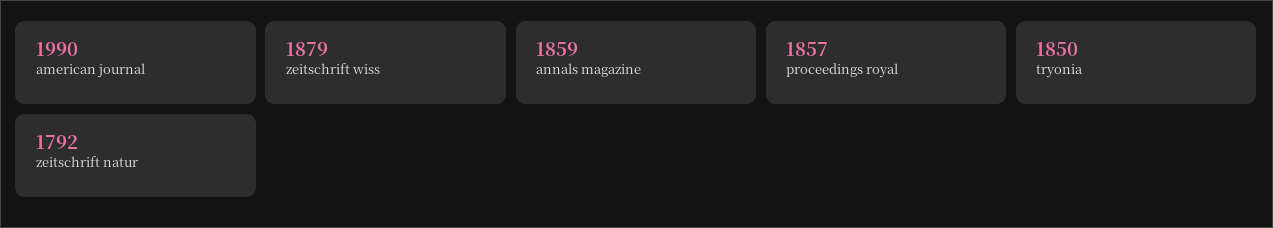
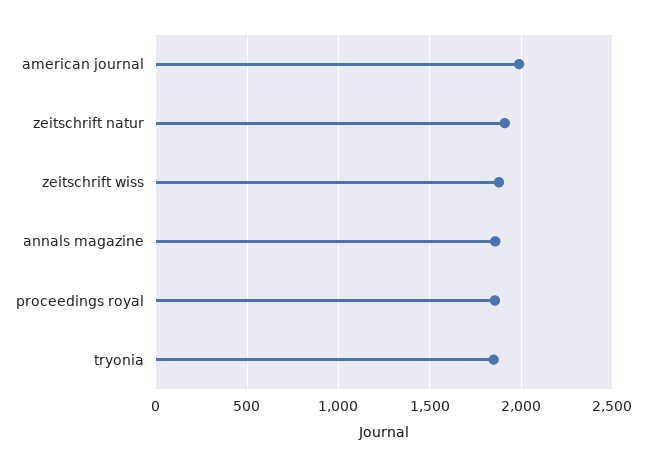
zeitschrift natur: 1792 -> 1900

